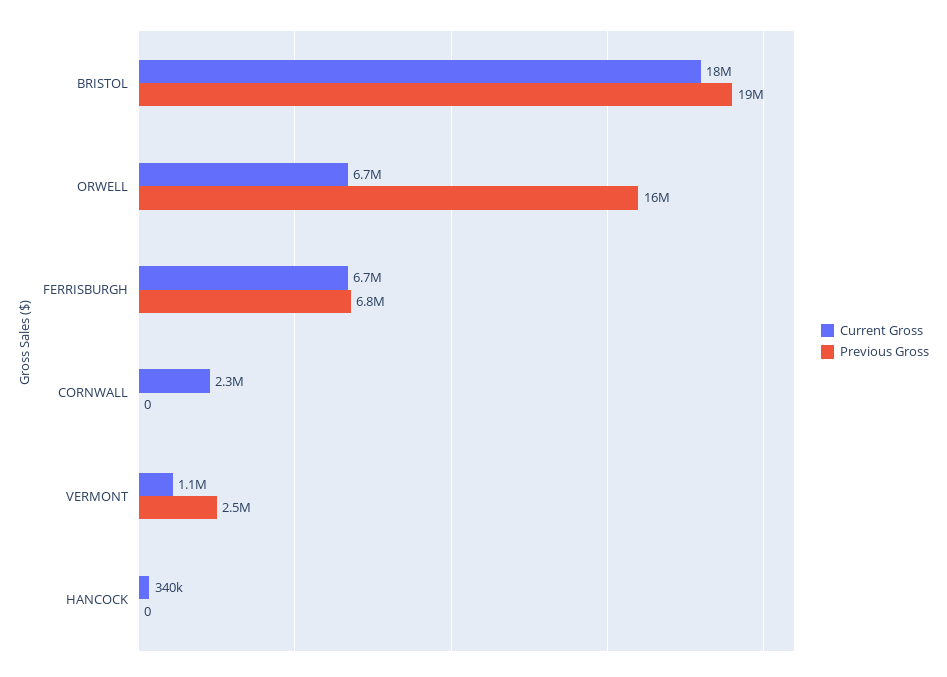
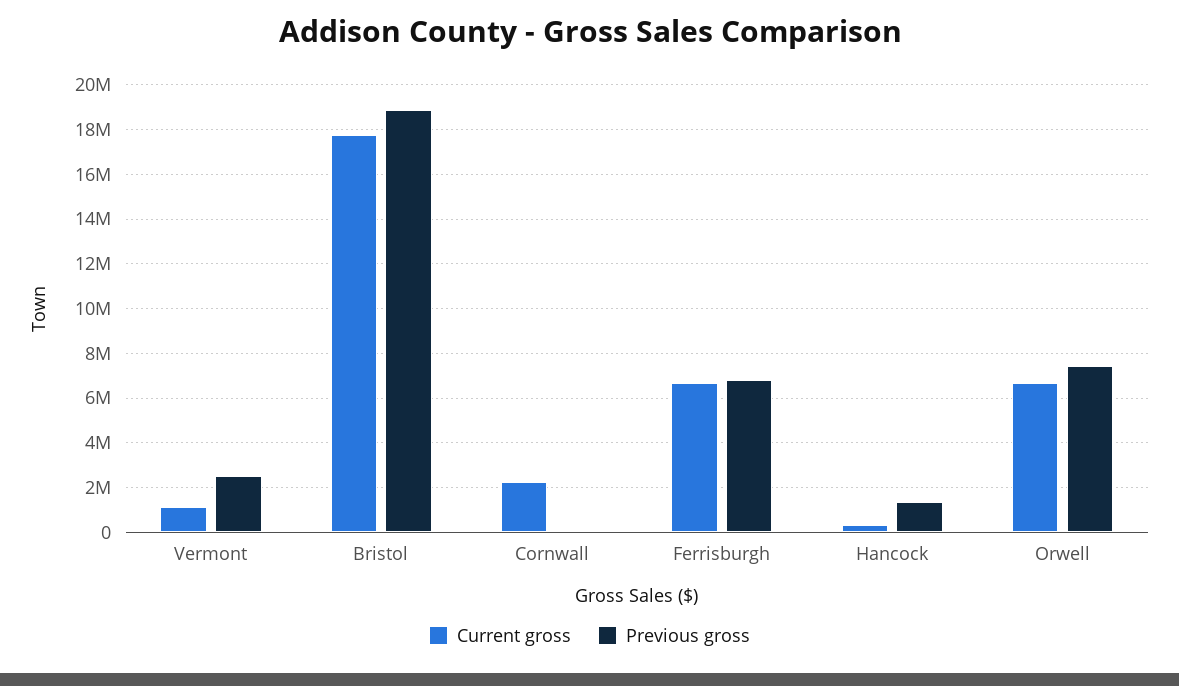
Previous Gross, ORWELL: 16000000 -> 7500000
Previous Gross, HANCOCK: 0 -> 1500000

